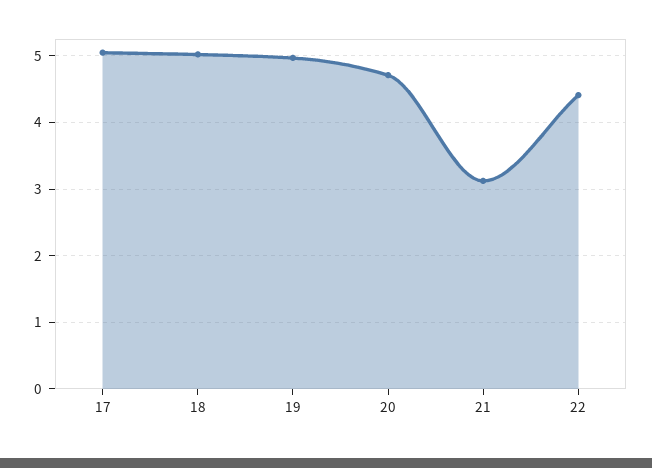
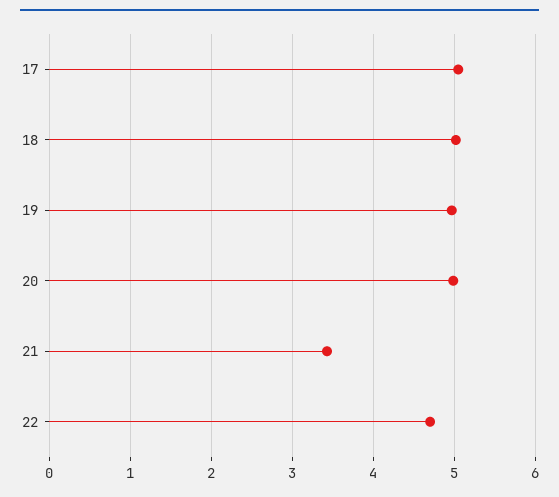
20: 4.7 -> 5
21: 3.1 -> 3.4
22: 4.4 -> 4.7

